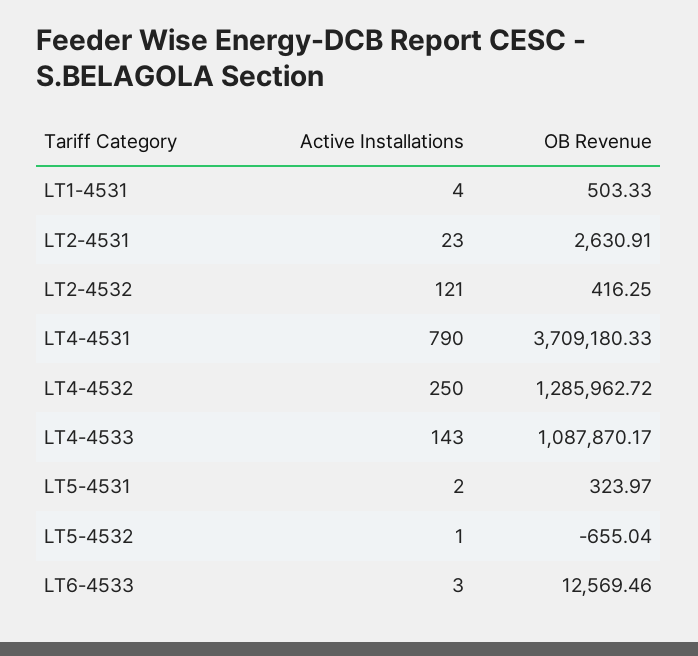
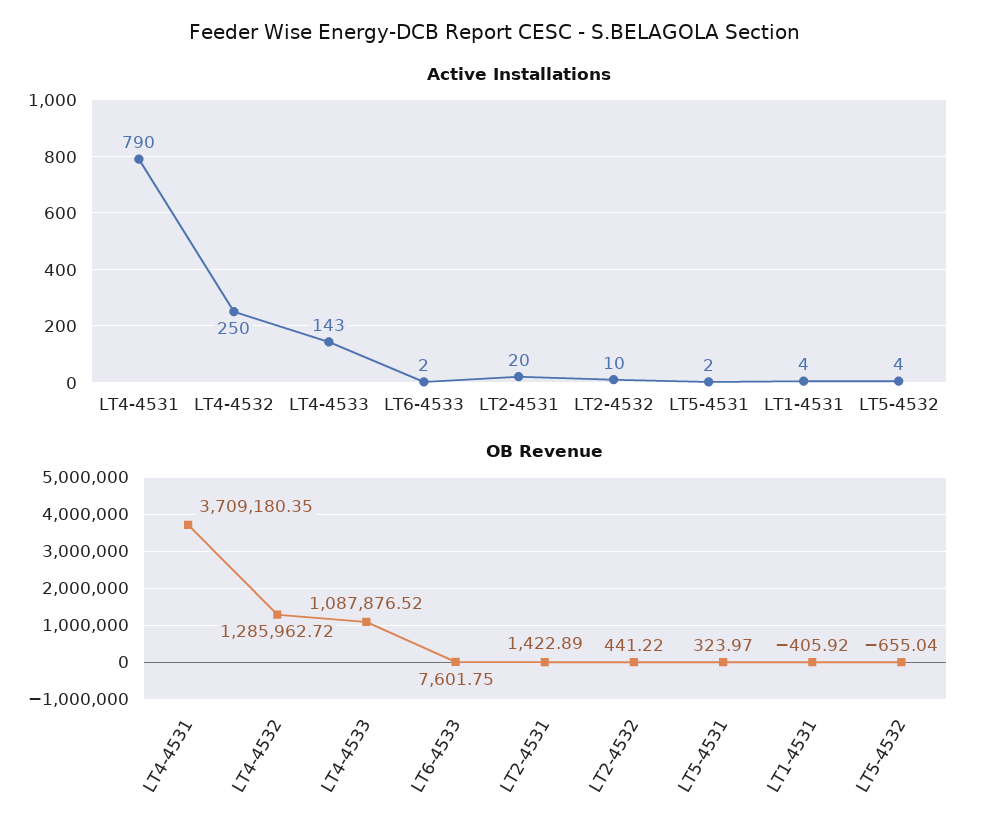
OB Revenue, LT1-4531: 503.33 -> -405.92
Active Installations, LT2-4531: 23 -> 20
OB Revenue, LT2-4531: 2630.91 -> 1422.89
Active Installations, LT2-4532: 121 -> 10
OB Revenue, LT2-4532: 416.25 -> 441.22
OB Revenue, LT4-4531: 3709180.33 -> 3709180.35
OB Revenue, LT4-4533: 1087870.17 -> 1087876.52
Active Installations, LT5-4532: 1 -> 4
Active Installations, LT6-4533: 3 -> 2
OB Revenue, LT6-4533: 12569.46 -> 7601.75

